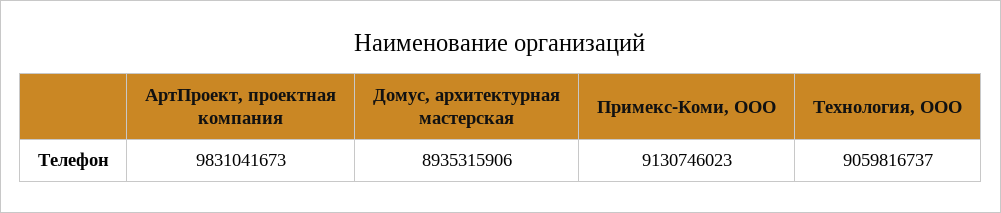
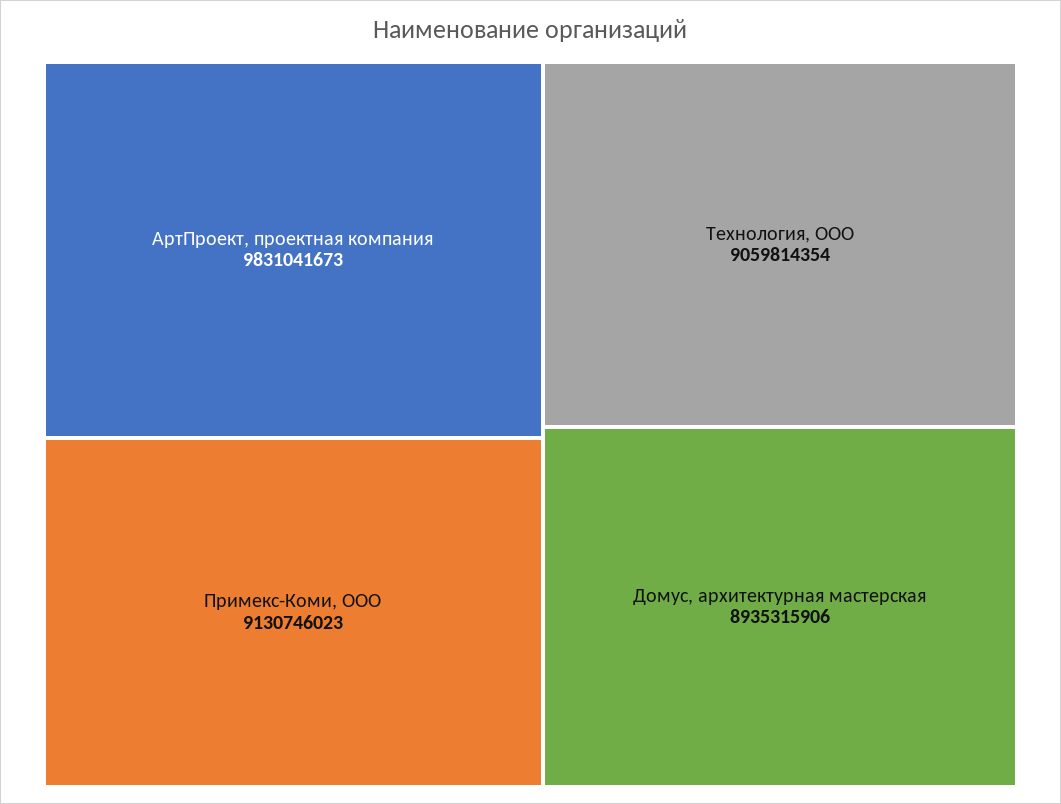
Технология, ООО: 9059816737 -> 9059814354

